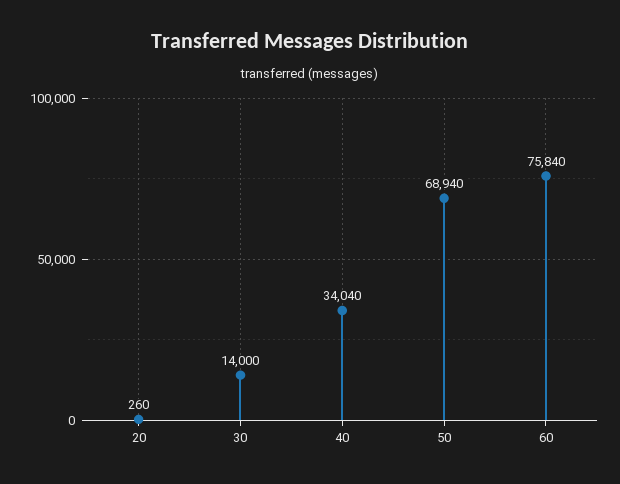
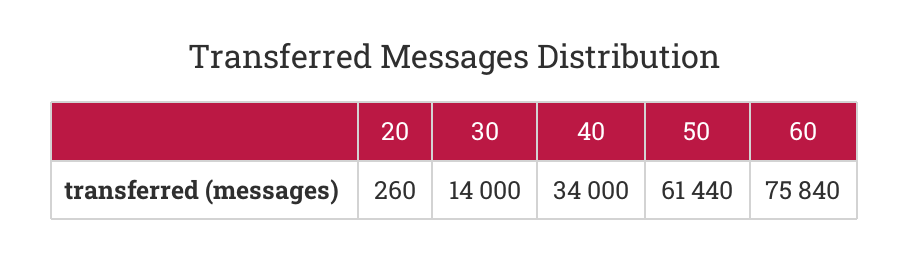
40: 34040 -> 34000
50: 68940 -> 61440

